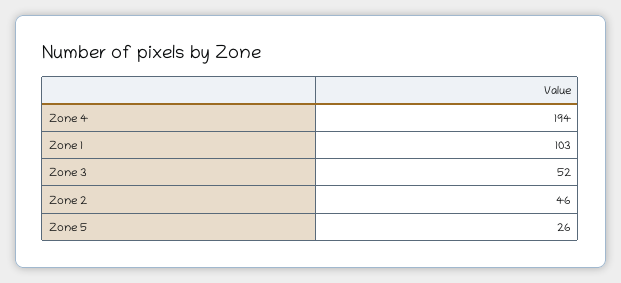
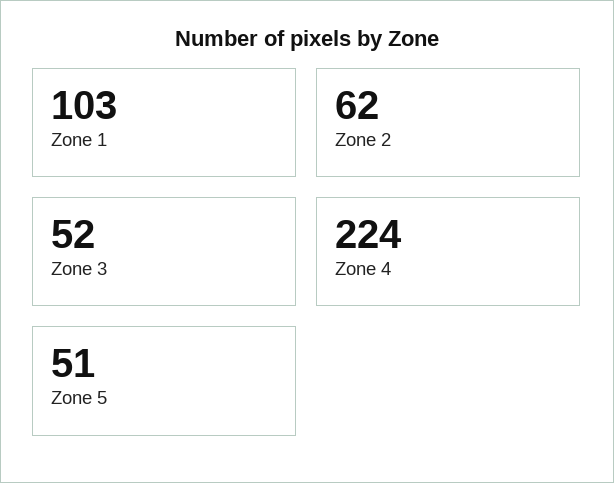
Zone 4: 194 -> 224
Zone 2: 46 -> 62
Zone 5: 26 -> 51

